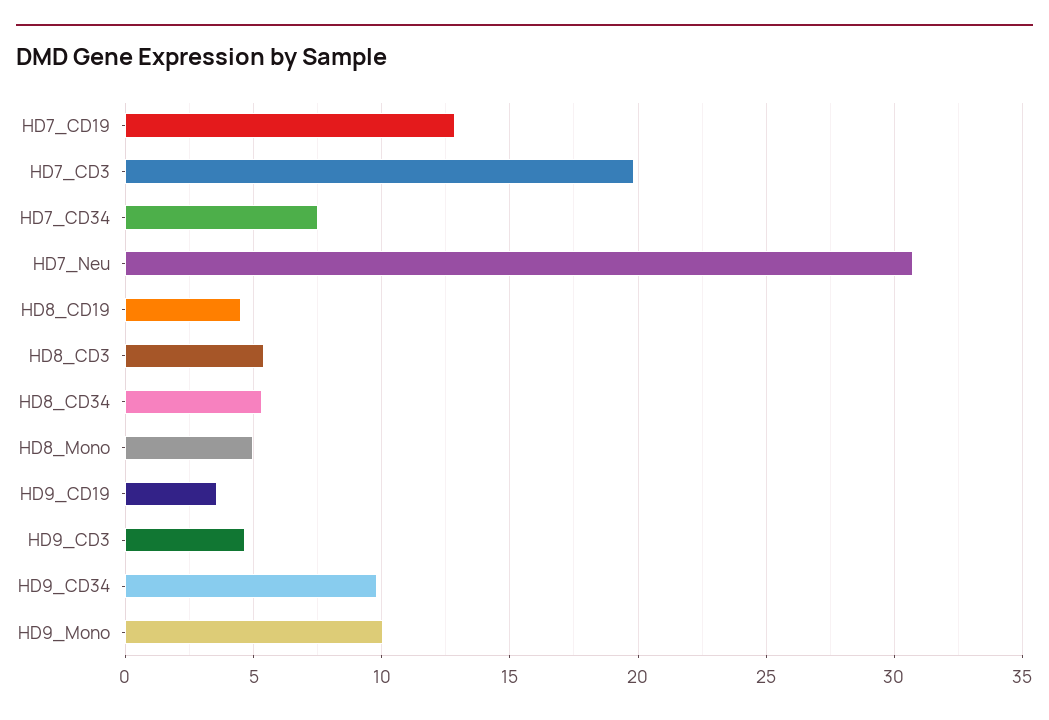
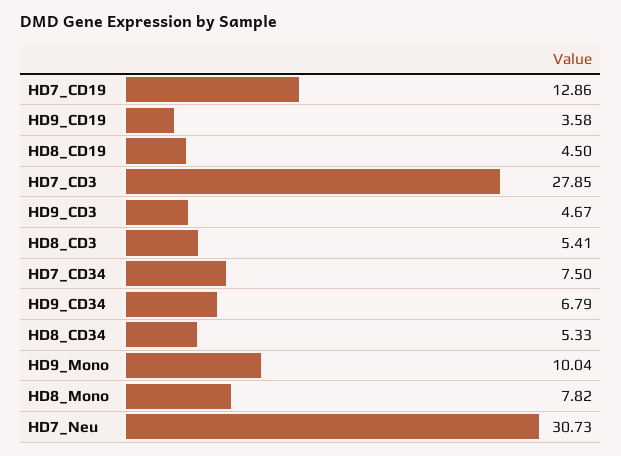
HD7_CD3: 20 -> 27.85
HD8_Mono: 5 -> 7.82
HD9_CD34: 10 -> 6.79

